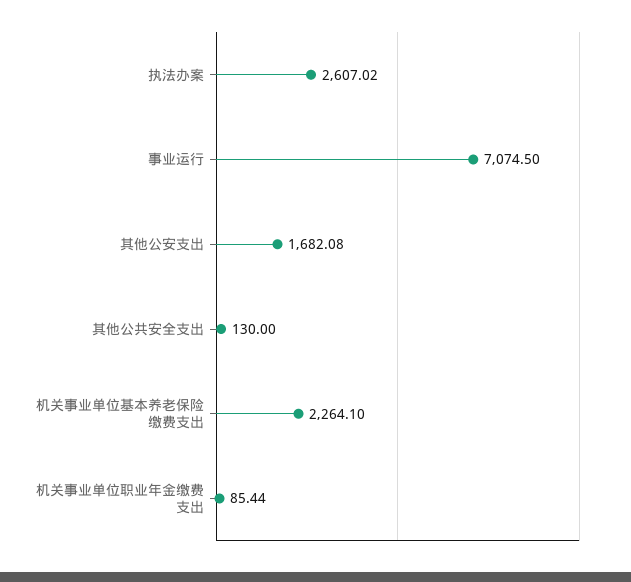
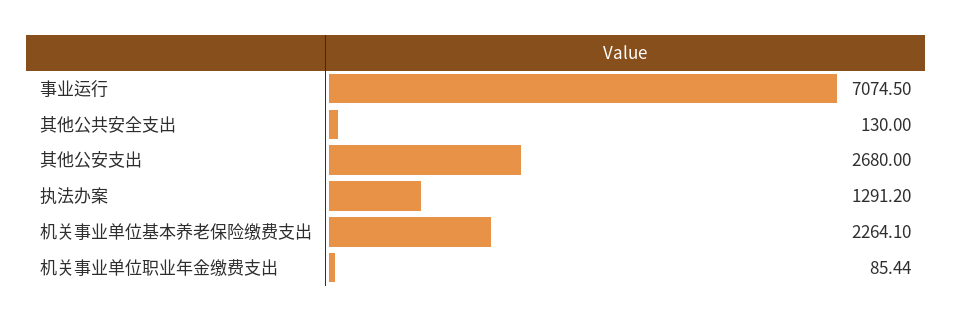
执法办案: 2607.02 -> 1291.2
其他公安支出: 1682.08 -> 2680

